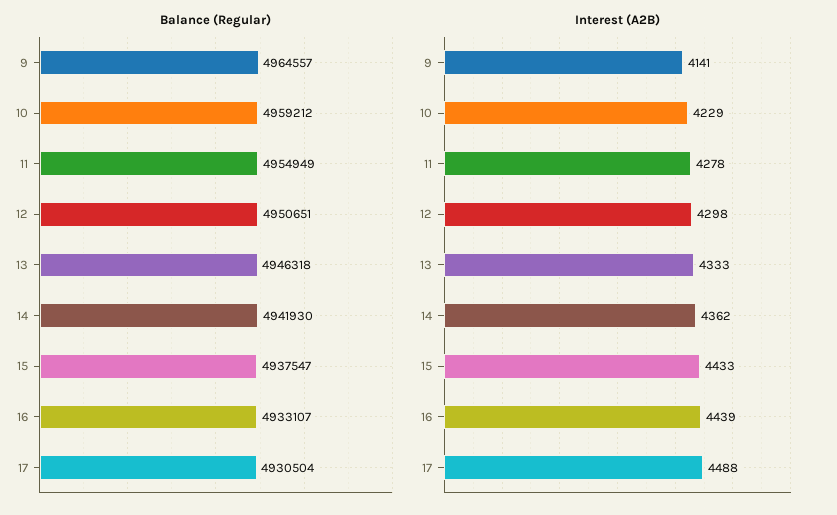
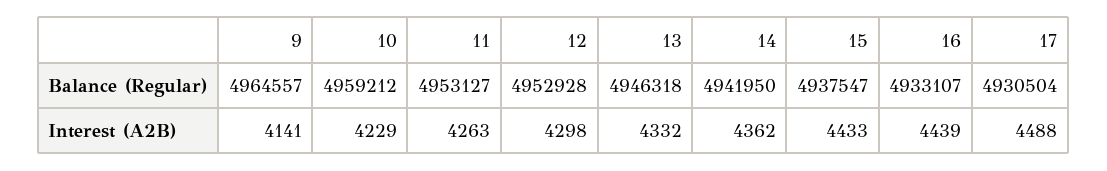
Balance (Regular), 11: 4954949 -> 4953127
Balance (Regular), 12: 4950651 -> 4952928
Balance (Regular), 14: 4941930 -> 4941950
Interest (A2B), 11: 4278 -> 4263
Interest (A2B), 13: 4333 -> 4332

